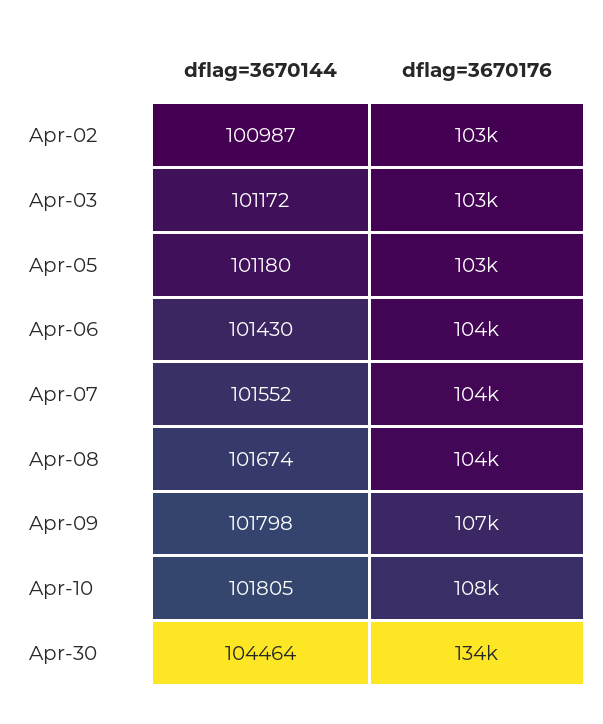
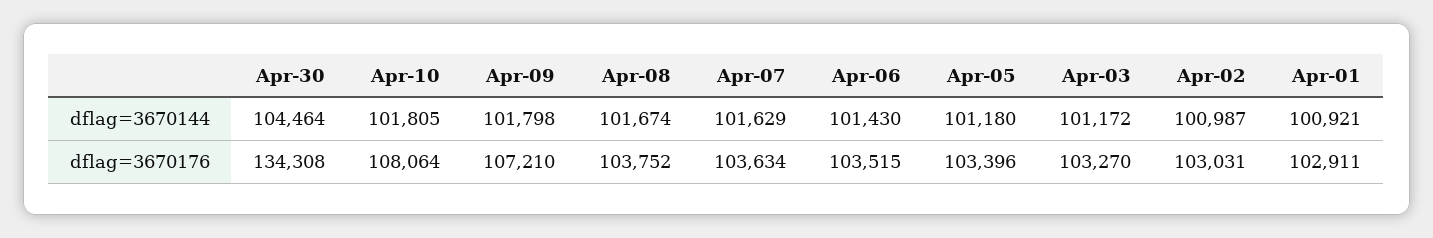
dflag=3670144, Apr-07: 101552 -> 101629
dflag=3670144, Apr-01: none -> 100921
dflag=3670176, Apr-01: none -> 102911

